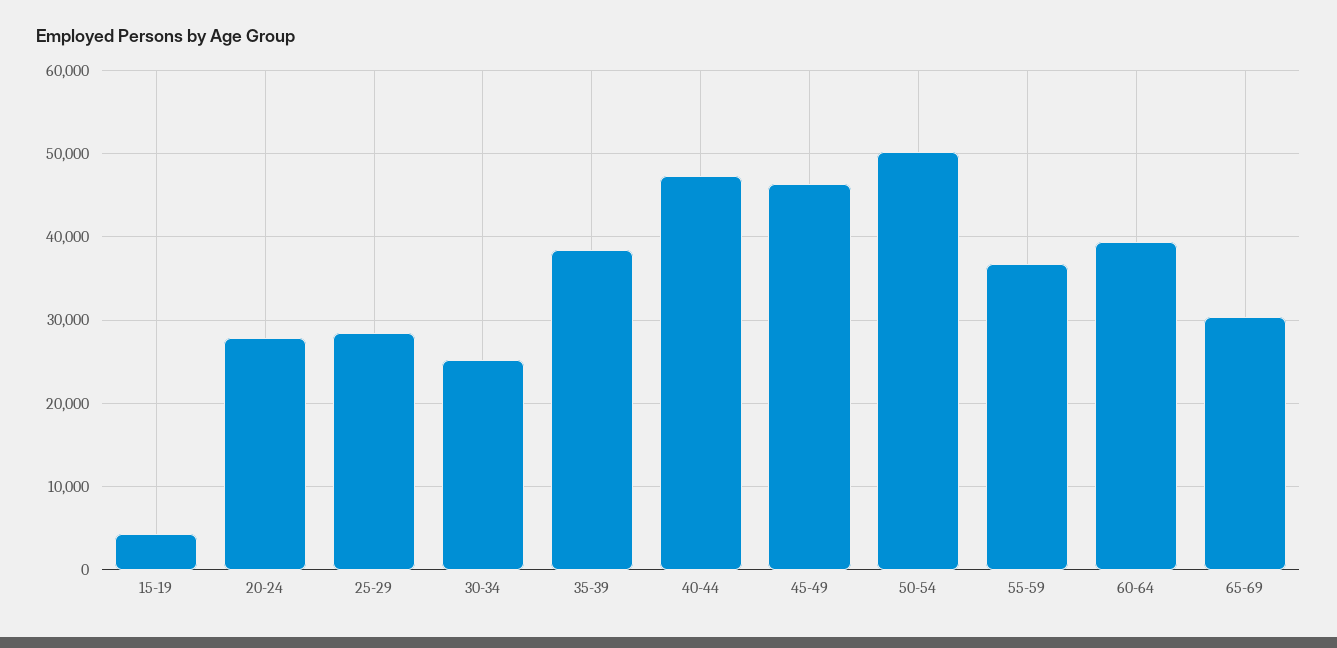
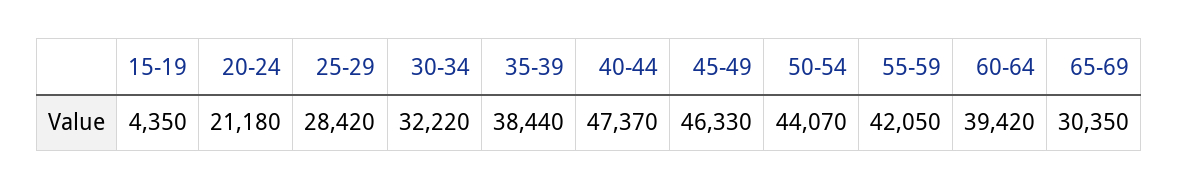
20-24: 28000 -> 21180
30-34: 25000 -> 32220
50-54: 50000 -> 44070
55-59: 37000 -> 42050

